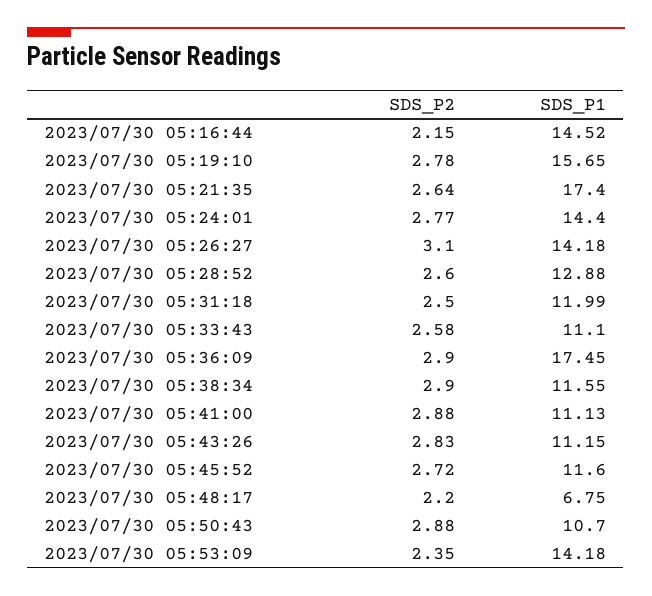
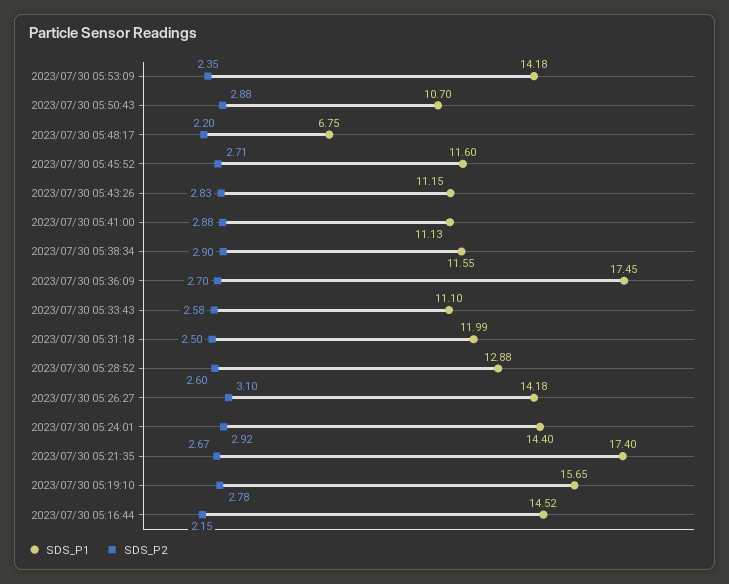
SDS_P2, 2023/07/30 05:21:35: 2.64 -> 2.67
SDS_P2, 2023/07/30 05:24:01: 2.77 -> 2.92
SDS_P2, 2023/07/30 05:36:09: 2.9 -> 2.7
SDS_P2, 2023/07/30 05:45:52: 2.72 -> 2.71

